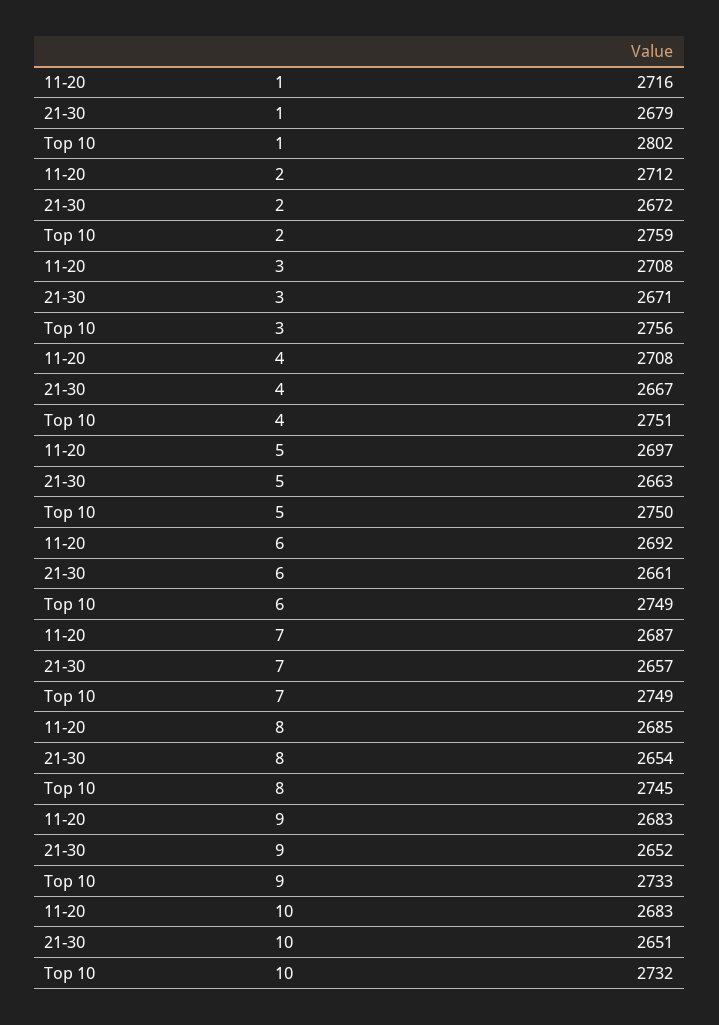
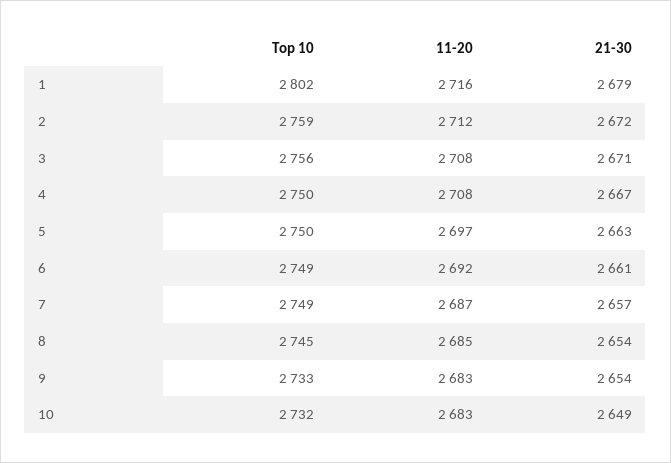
Top 10, 4: 2751 -> 2750
21-30, 9: 2652 -> 2654
21-30, 10: 2651 -> 2649

